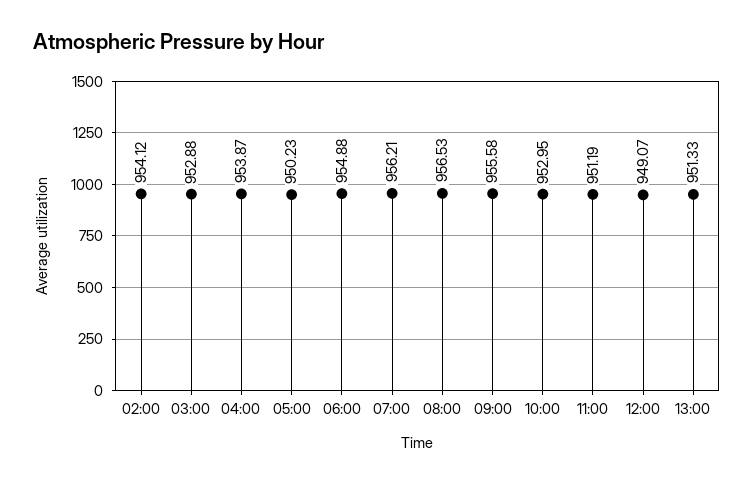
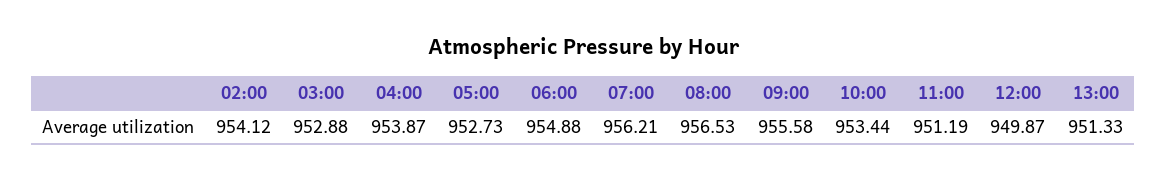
05:00: 950.23 -> 952.73
10:00: 952.95 -> 953.44
12:00: 949.07 -> 949.87

